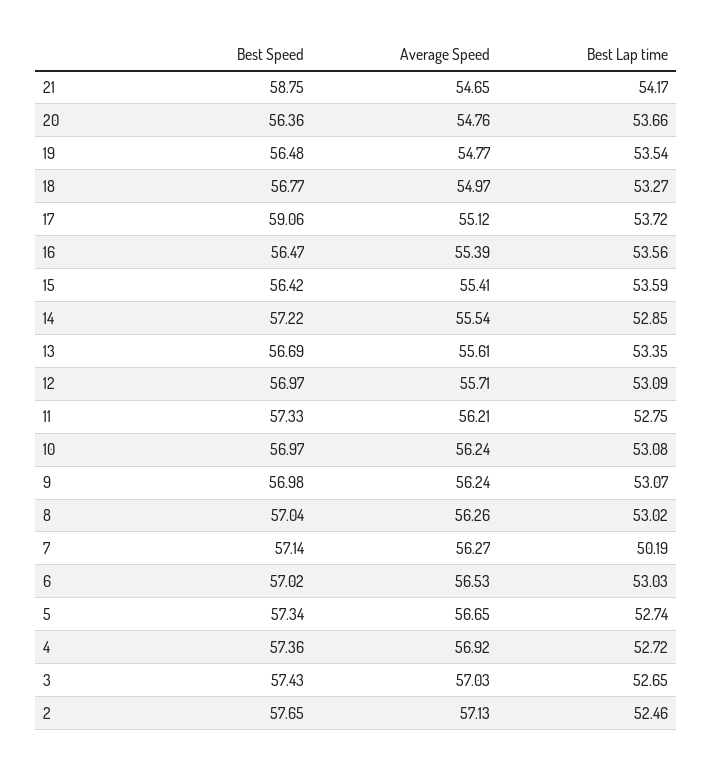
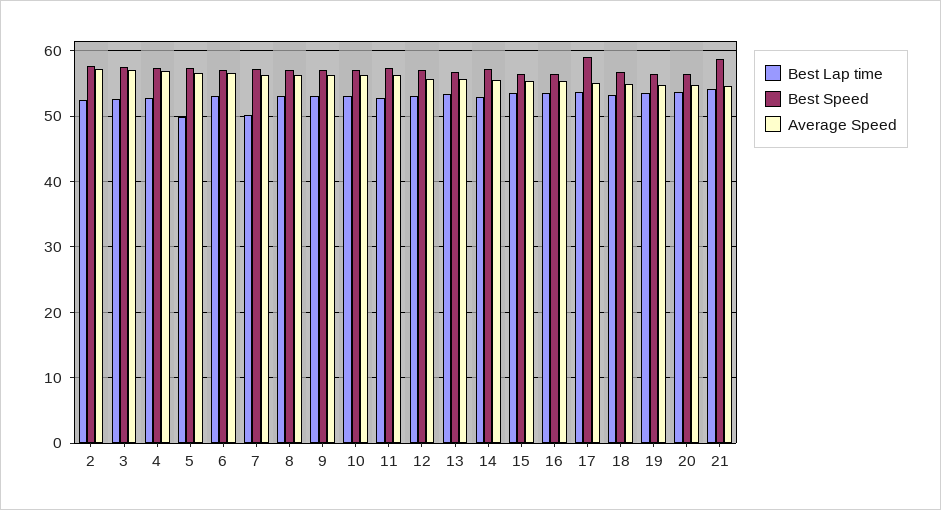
Best Lap time, 5: 52.74 -> 50

